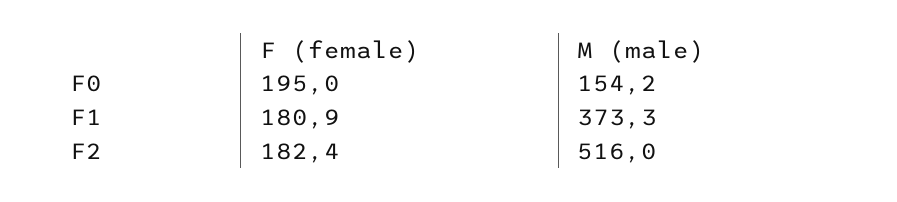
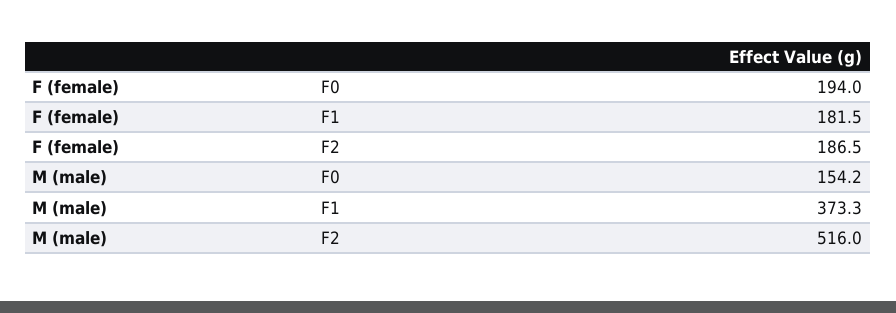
F (female), F0: 195 -> 194
F (female), F1: 180.9 -> 181.5
F (female), F2: 182.4 -> 186.5

